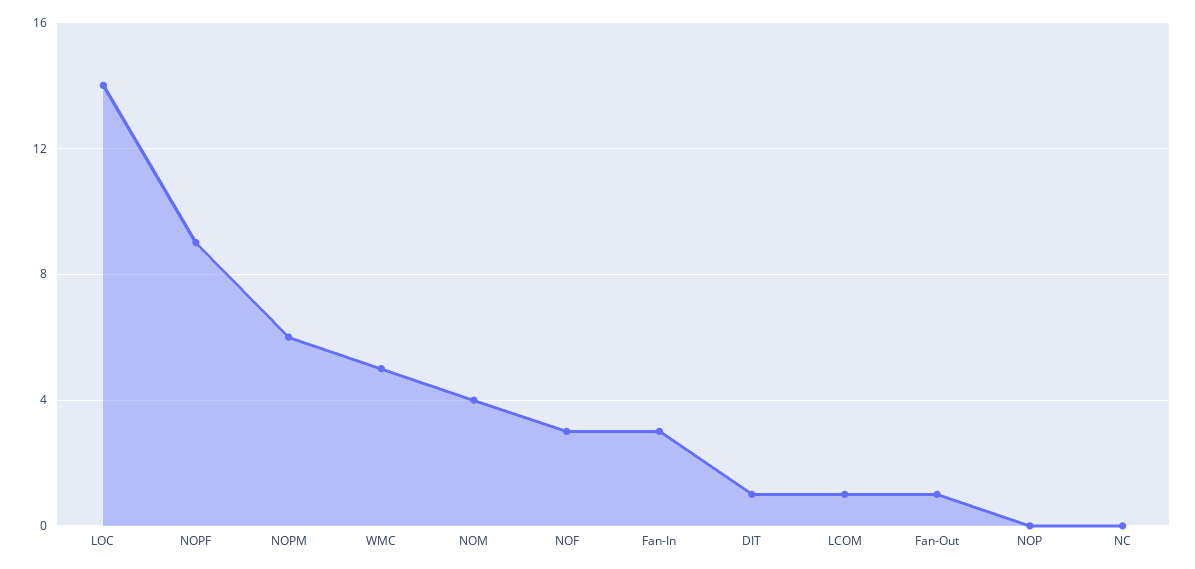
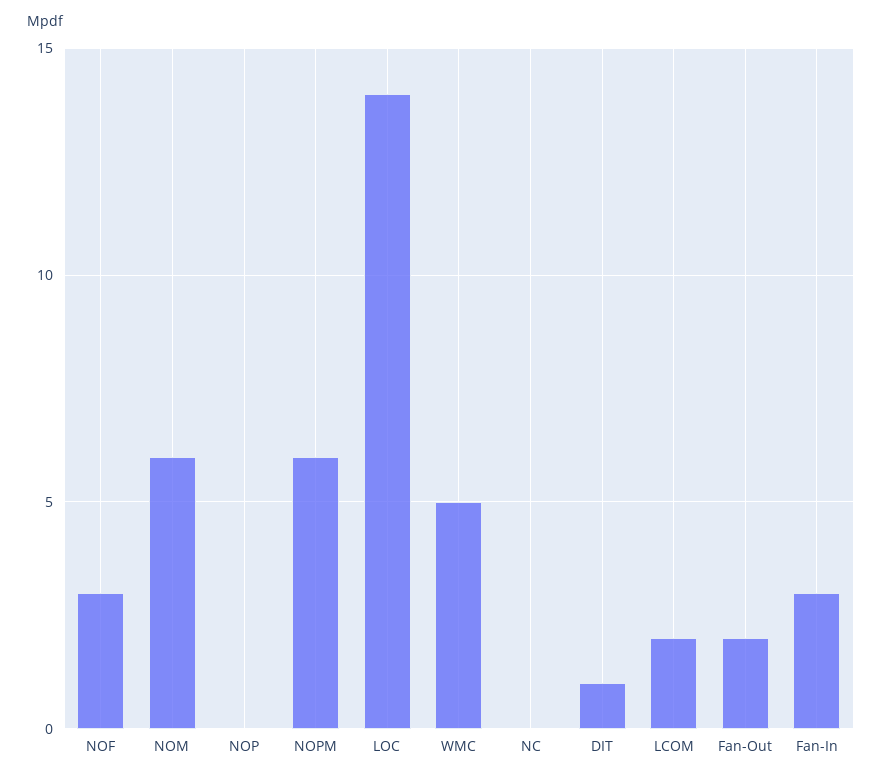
NOPF: 9 -> none
NOM: 4 -> 6
LCOM: 1 -> 2
Fan-Out: 1 -> 2

